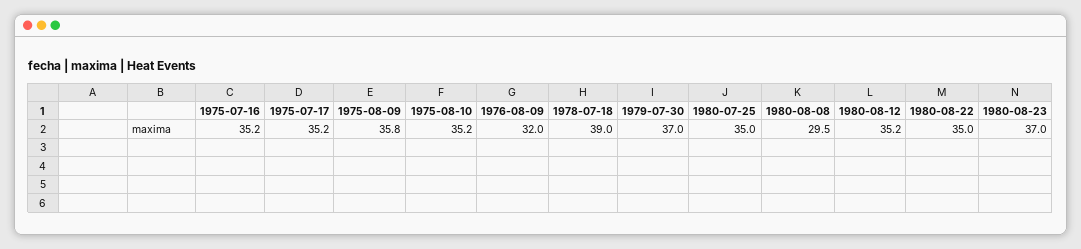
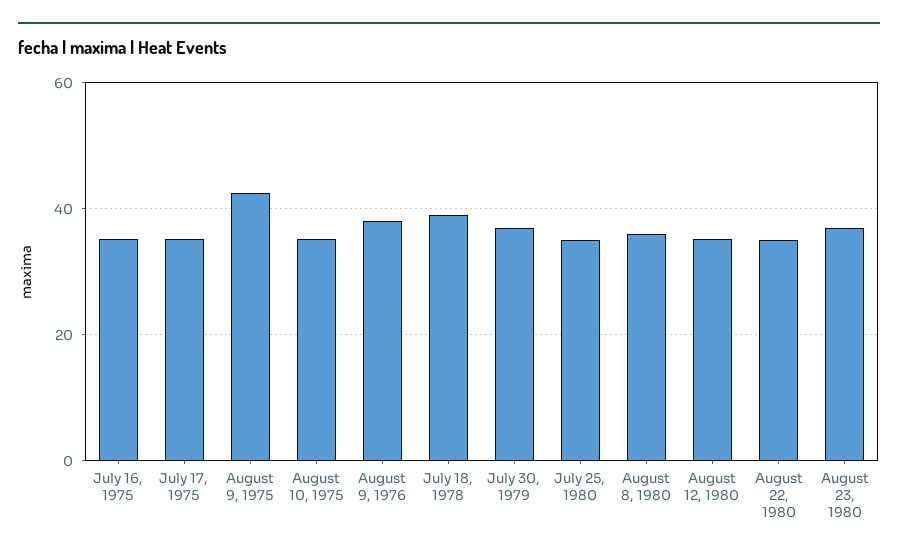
1975-08-09: 35.8 -> 42
1976-08-09: 32 -> 38
1980-08-08: 29.5 -> 36

